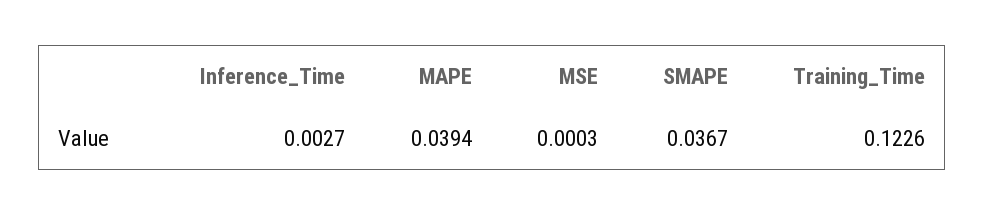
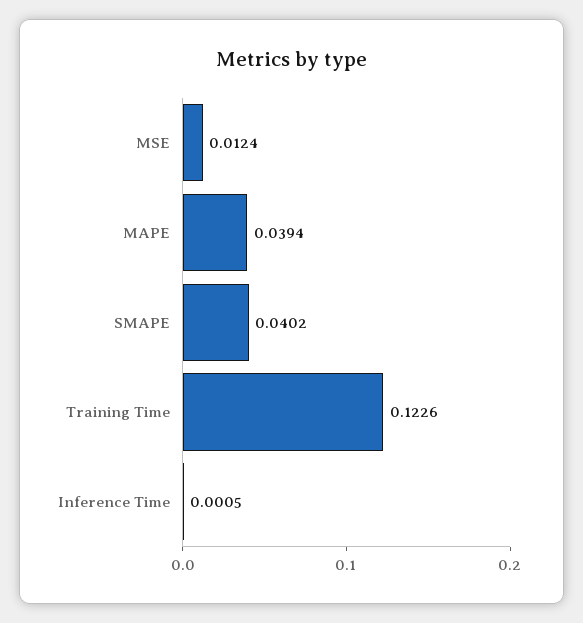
Inference_Time: 0.0027 -> 0.0005
MSE: 0.0003 -> 0.0124
SMAPE: 0.0367 -> 0.0402

